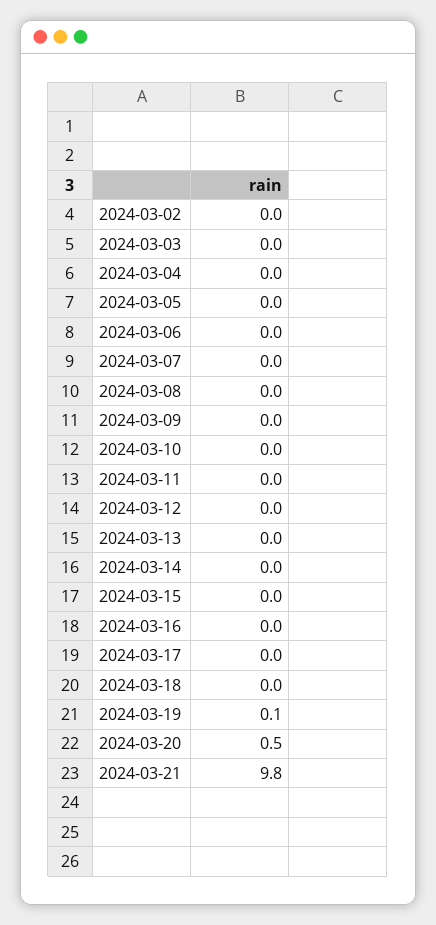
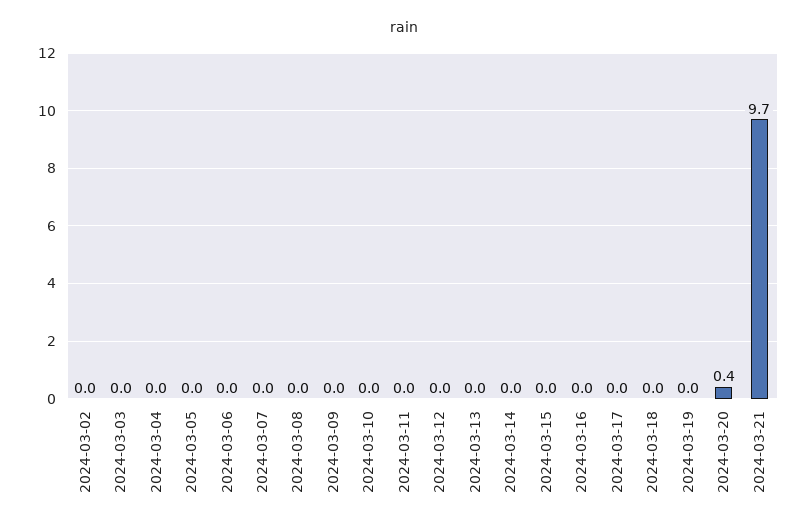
2024-03-19: 0.1 -> 0
2024-03-20: 0.5 -> 0.4
2024-03-21: 9.8 -> 9.7

